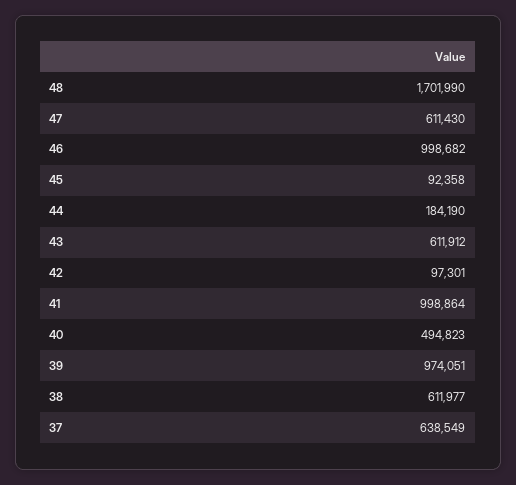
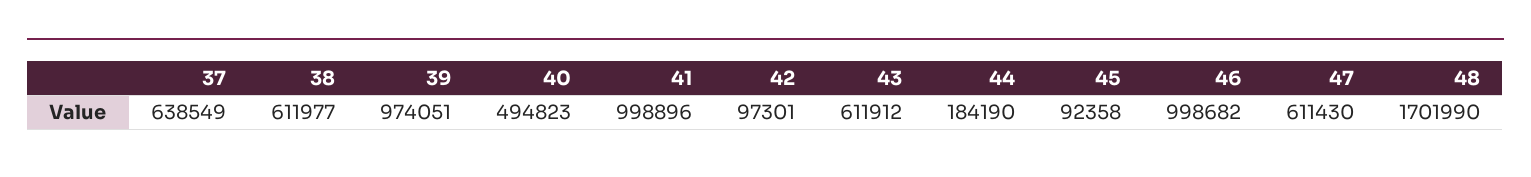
41: 998864 -> 998896

